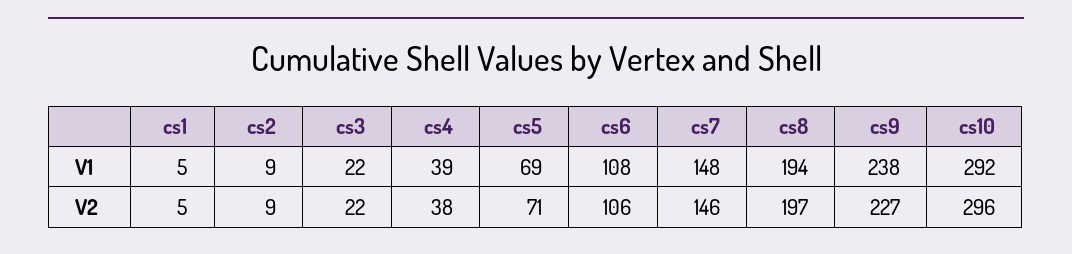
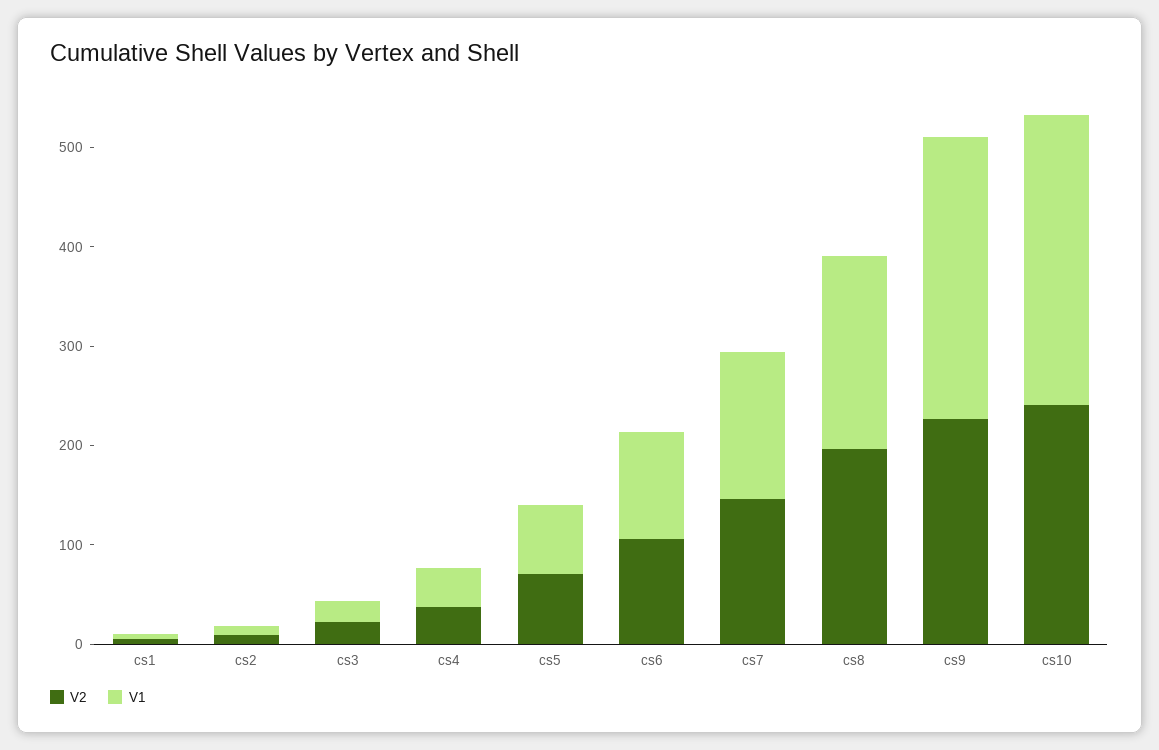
V1, cs9: 238 -> 280
V2, cs10: 296 -> 240

